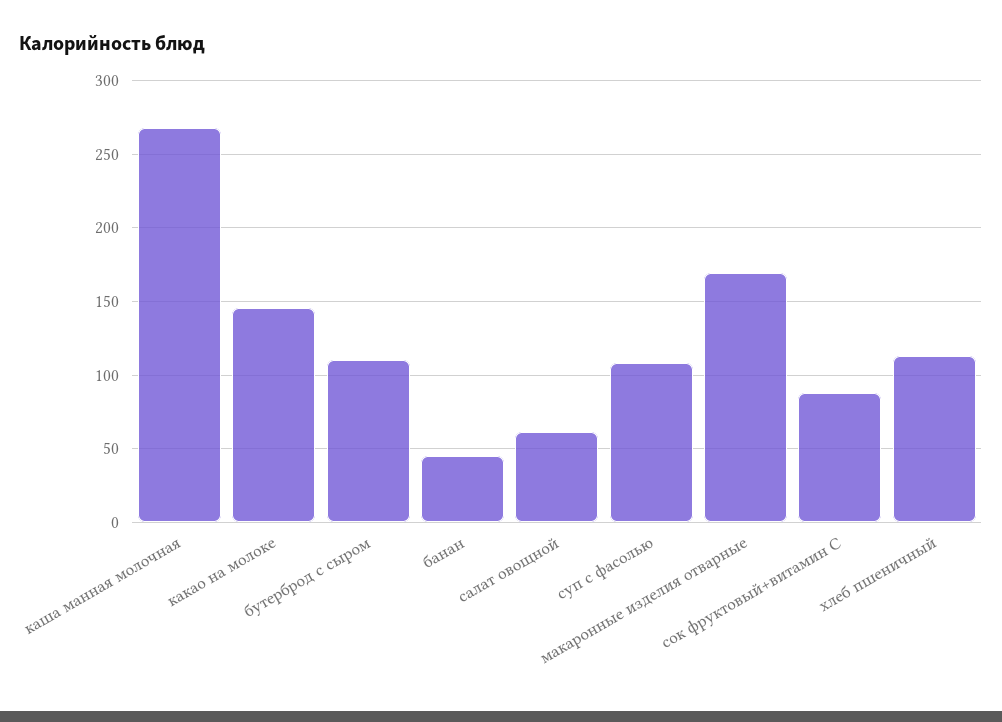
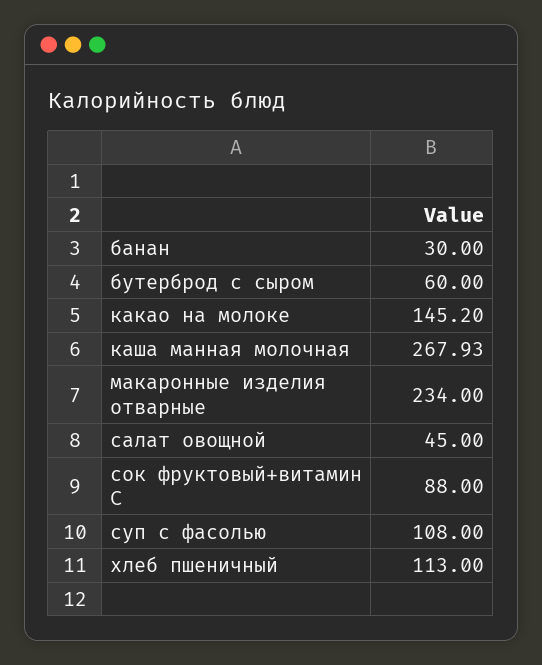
бутерброд с сыром: 110 -> 60
банан: 45 -> 30
салат овощной: 60 -> 45
макаронные изделия отварные: 170 -> 234

